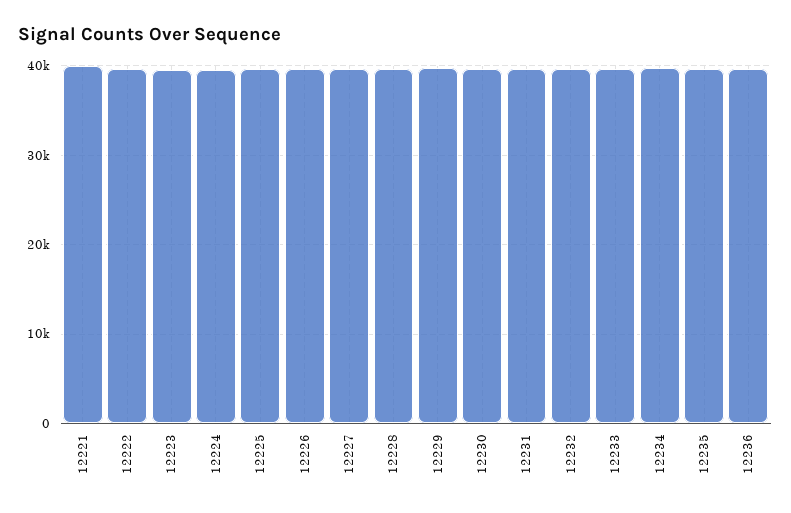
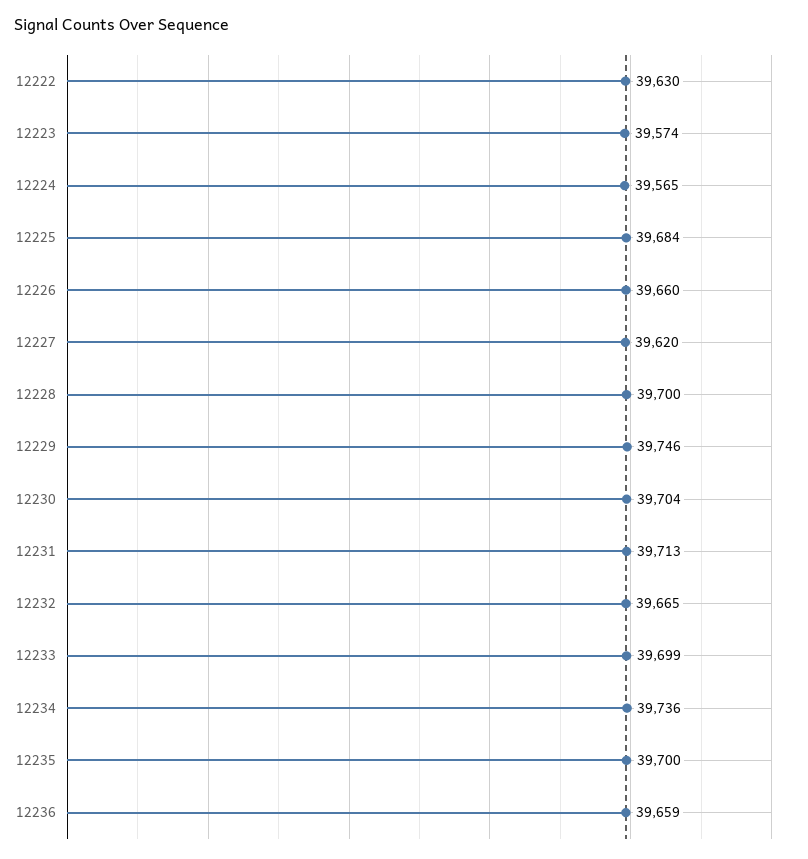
12221: 40000 -> none

